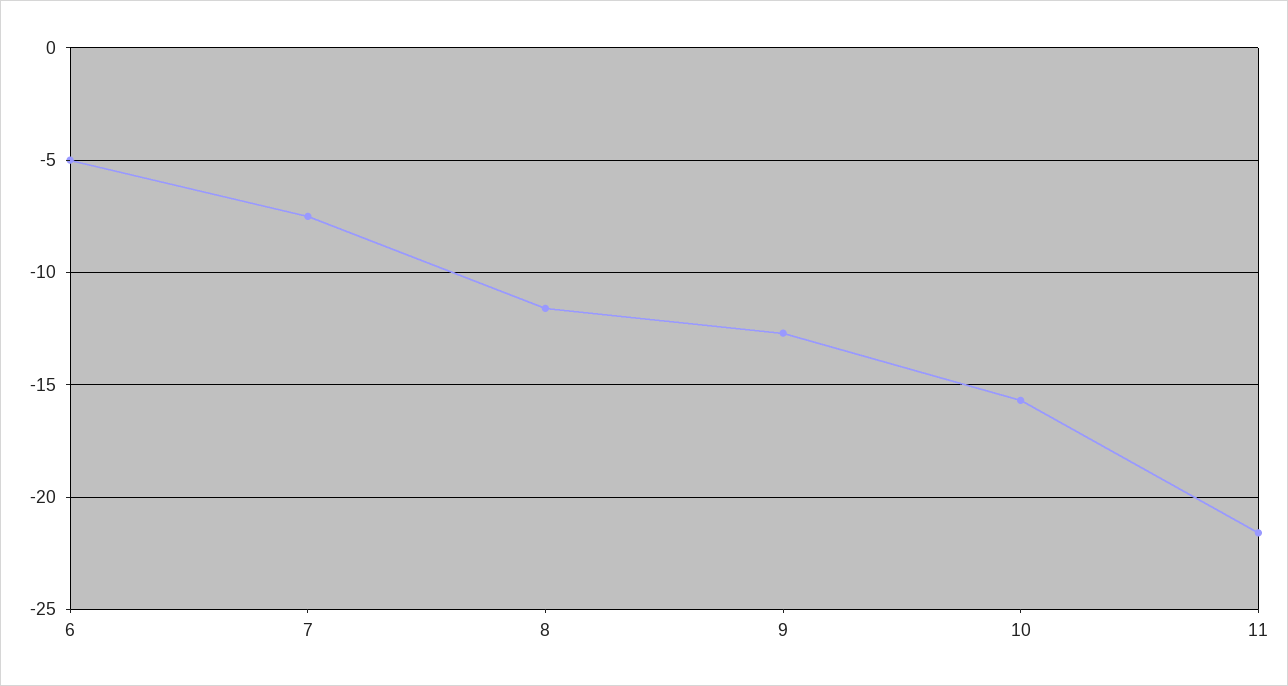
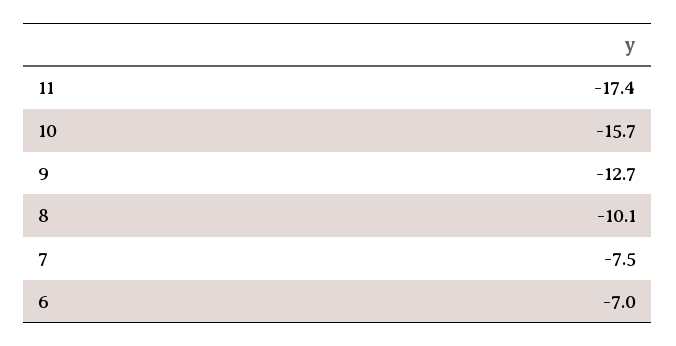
6: -5 -> -7
8: -11.5 -> -10.1
11: -21.5 -> -17.4

